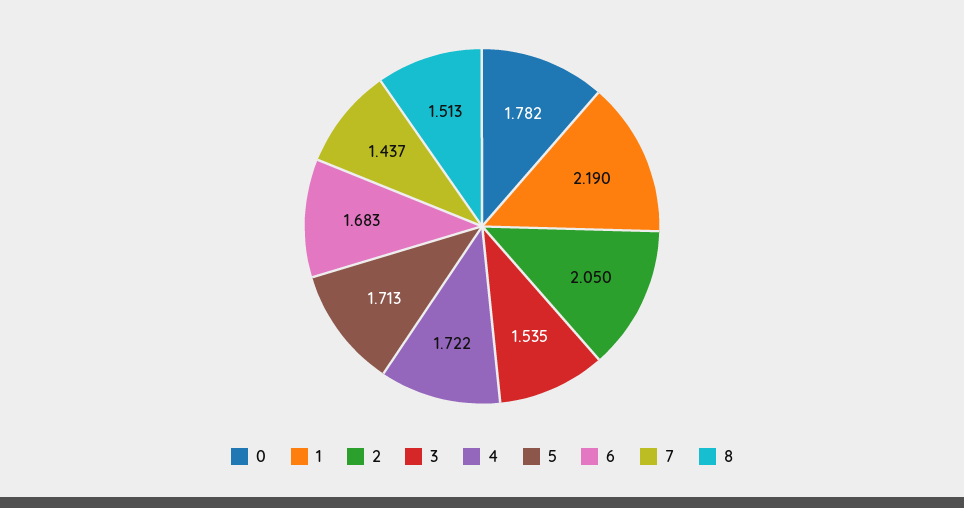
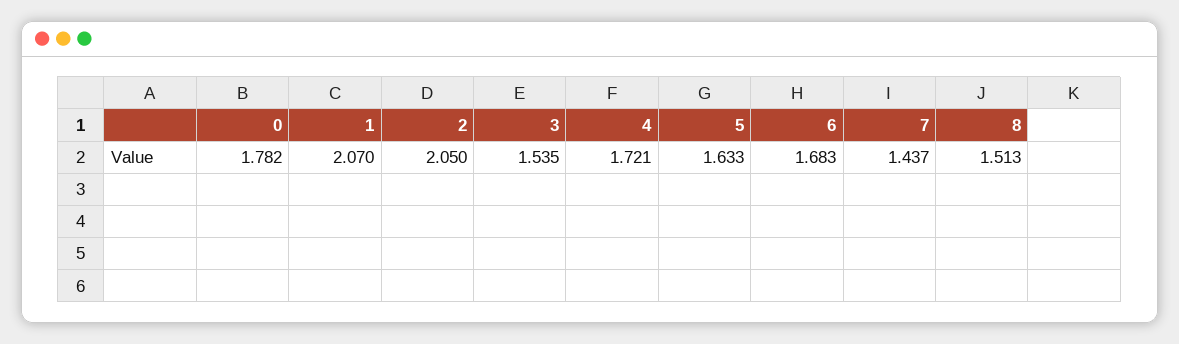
1: 2.19 -> 2.07
4: 1.722 -> 1.721
5: 1.713 -> 1.633

